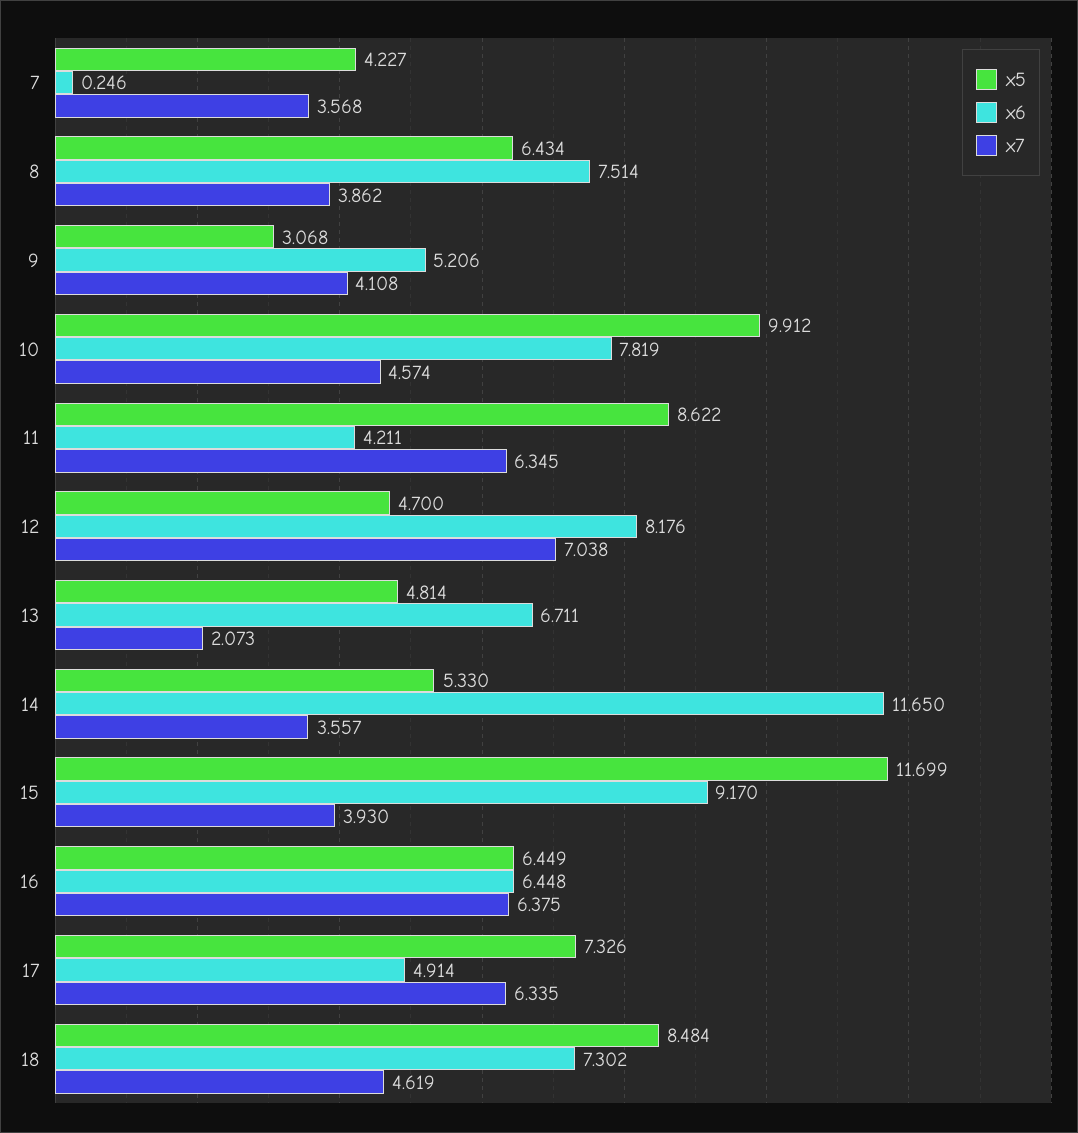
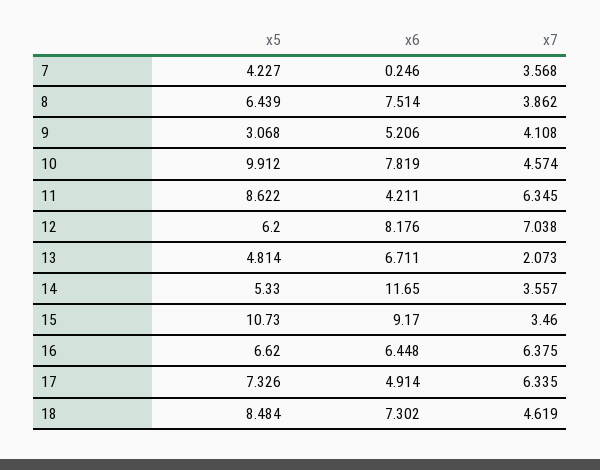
x5, 8: 6.434 -> 6.439
x5, 12: 4.7 -> 6.2
x5, 15: 11.699 -> 10.73
x7, 15: 3.93 -> 3.46
x5, 16: 6.449 -> 6.62

